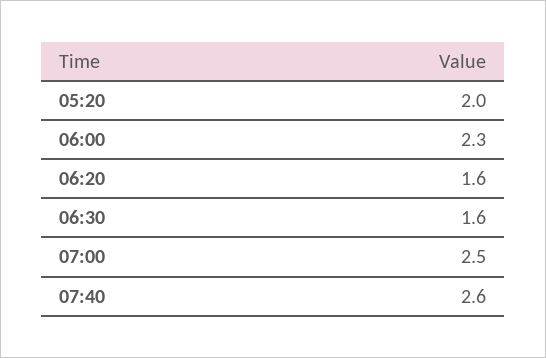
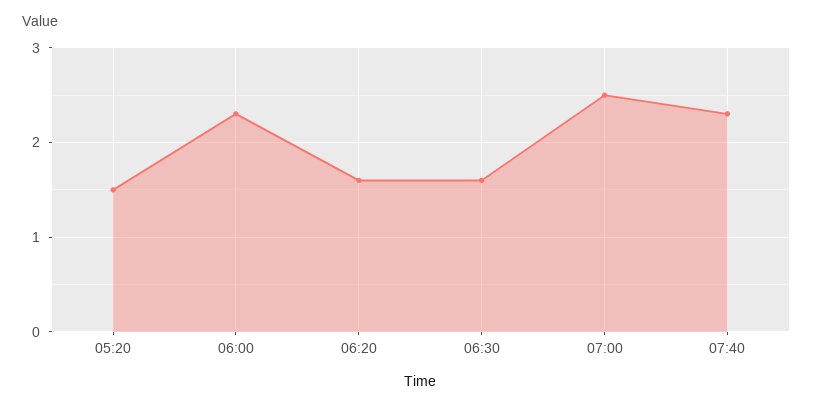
05:20: 2 -> 1.5
07:40: 2.6 -> 2.3

